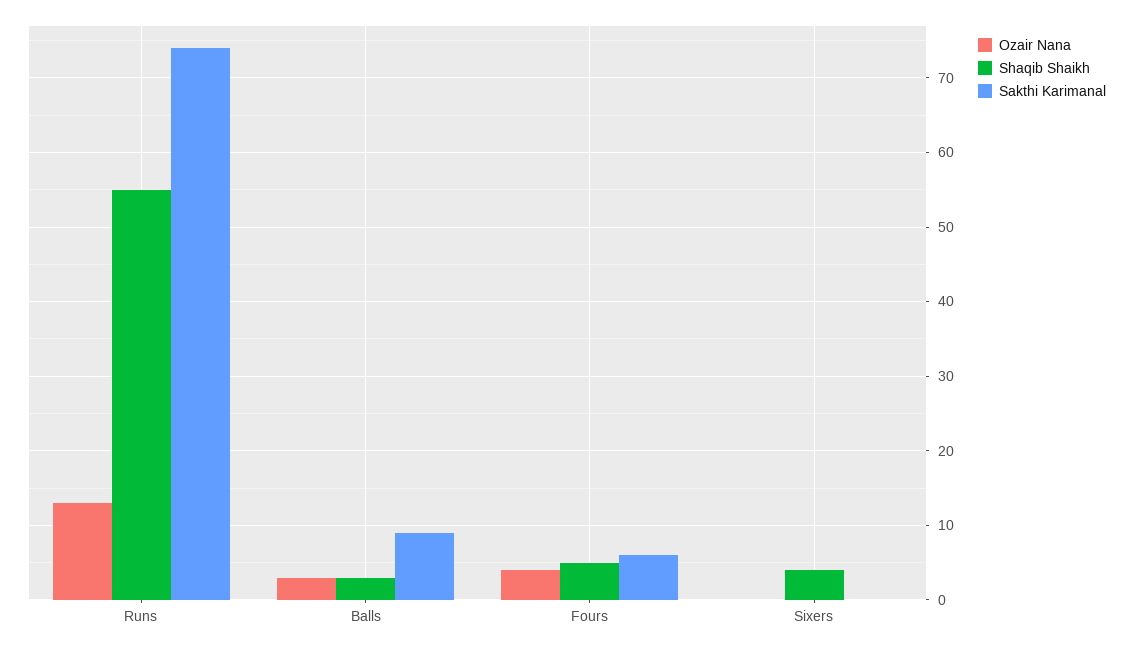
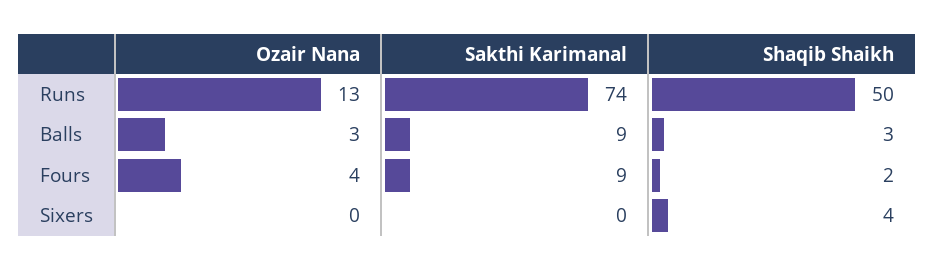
Shaqib Shaikh, Runs: 55 -> 50
Shaqib Shaikh, Fours: 5 -> 2
Sakthi Karimanal, Fours: 6 -> 9

